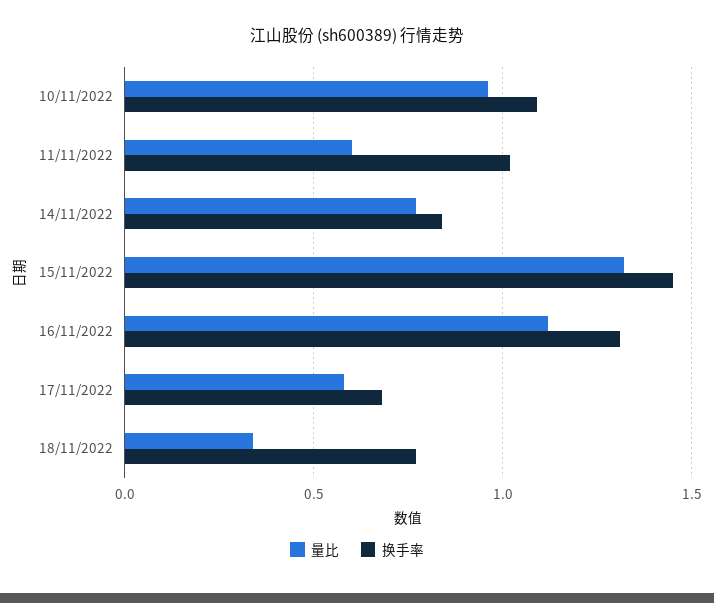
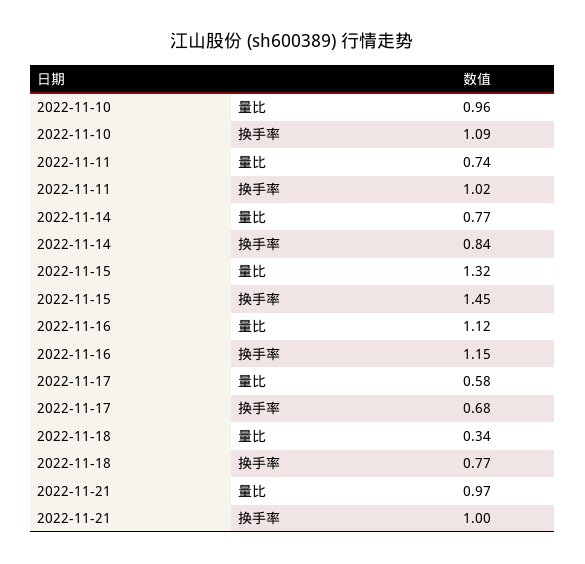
量比, 11/11/2022: 0.6 -> 0.74
换手率, 16/11/2022: 1.3 -> 1.15
量比, 2022-11-21: none -> 0.97
换手率, 2022-11-21: none -> 1

